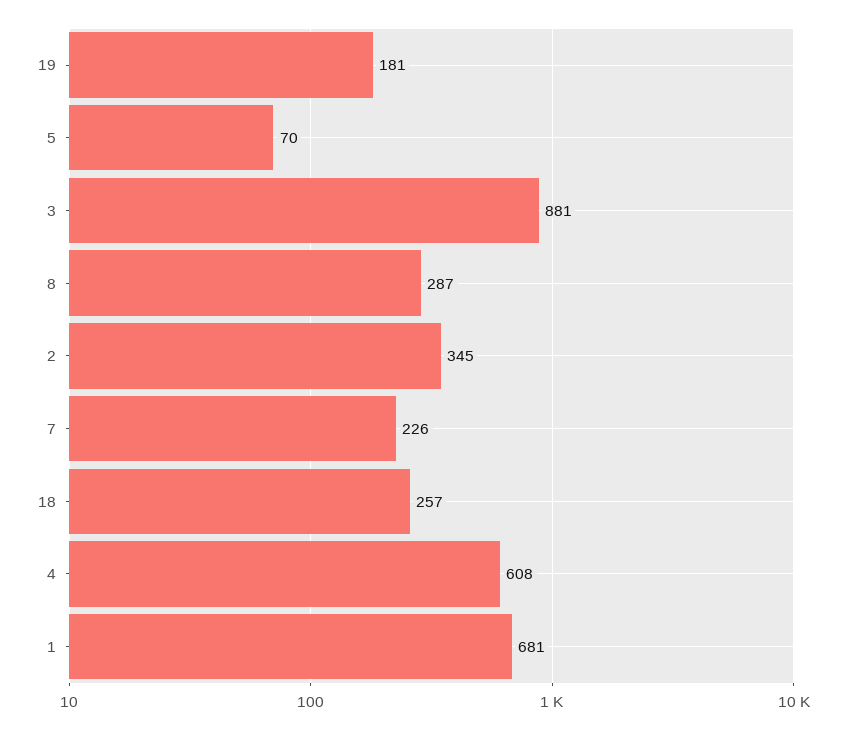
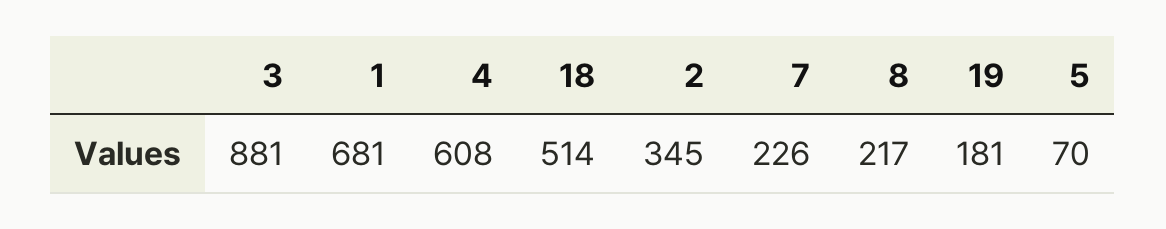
8: 287 -> 217
18: 257 -> 514

